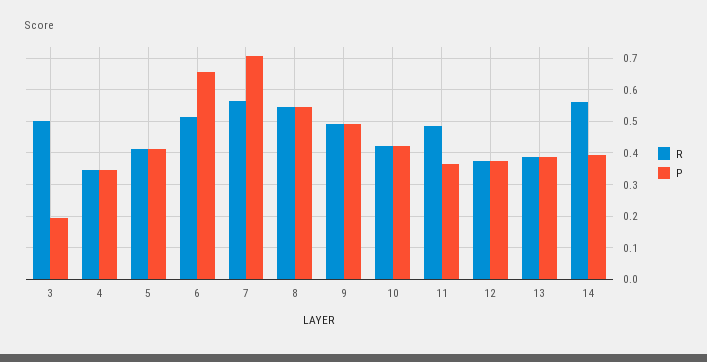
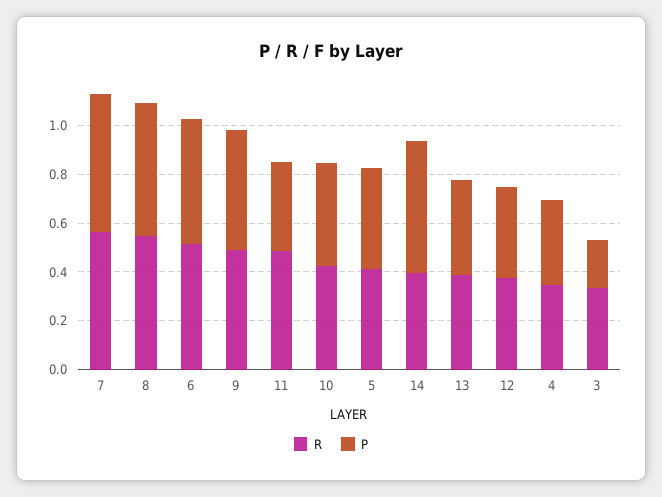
R, 3: 0.5 -> 0.35
P, 6: 0.66 -> 0.5
P, 7: 0.7 -> 0.55
R, 14: 0.56 -> 0.4
P, 14: 0.4 -> 0.55

